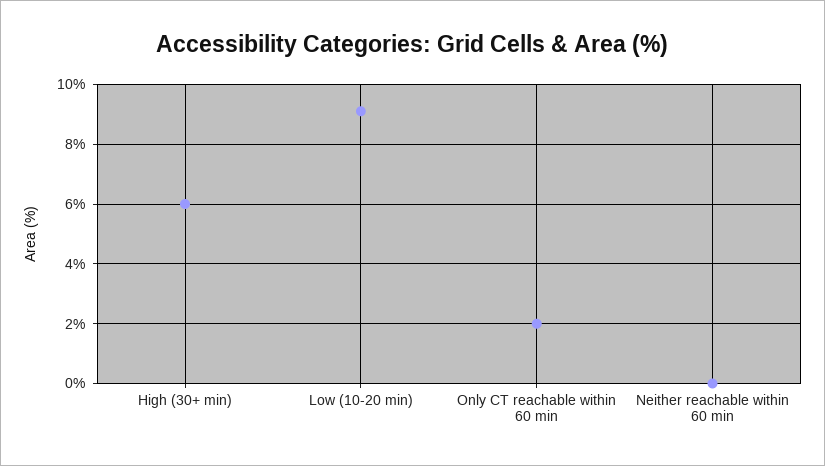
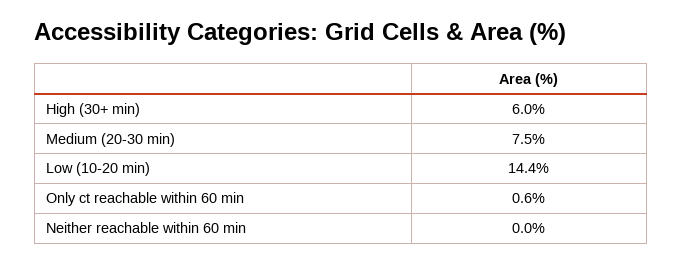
Low (10-20 min): 9 -> 14.4
Only CT reachable within 60 min: 2 -> 0.6
Medium (20-30 min): none -> 7.5

